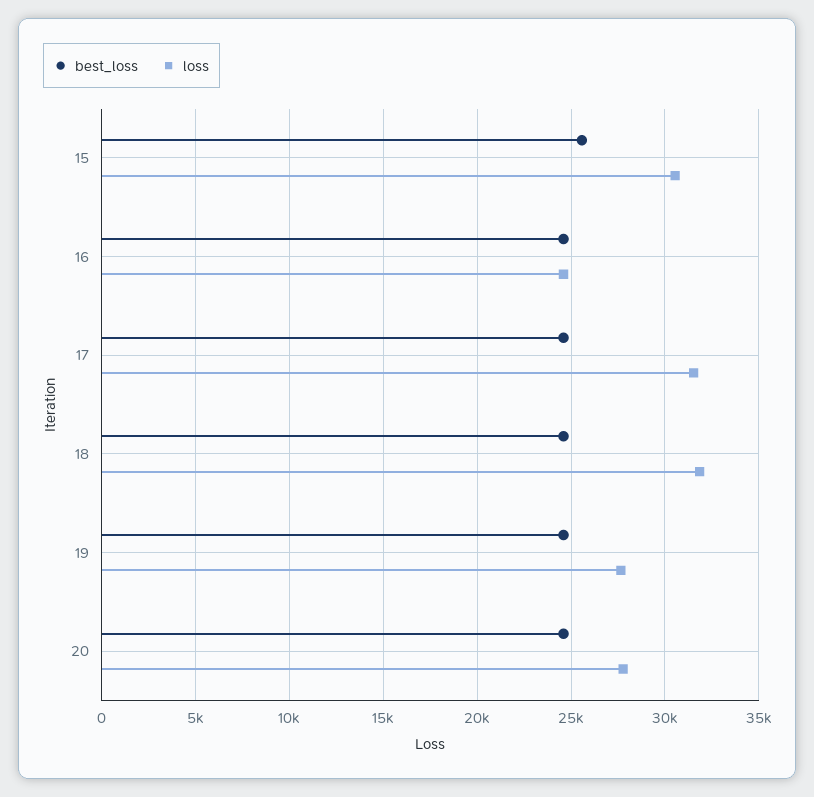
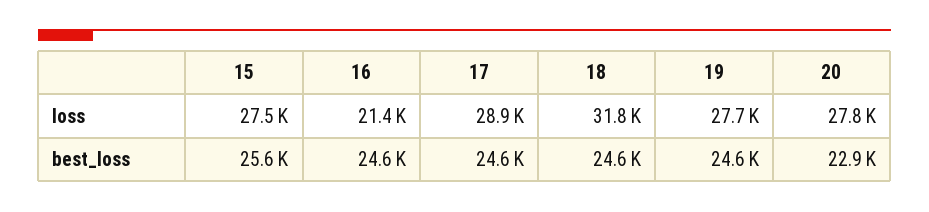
loss, 15: 30500 -> 27500
loss, 16: 24500 -> 21400
loss, 17: 31500 -> 28900
best_loss, 20: 24500 -> 22900

